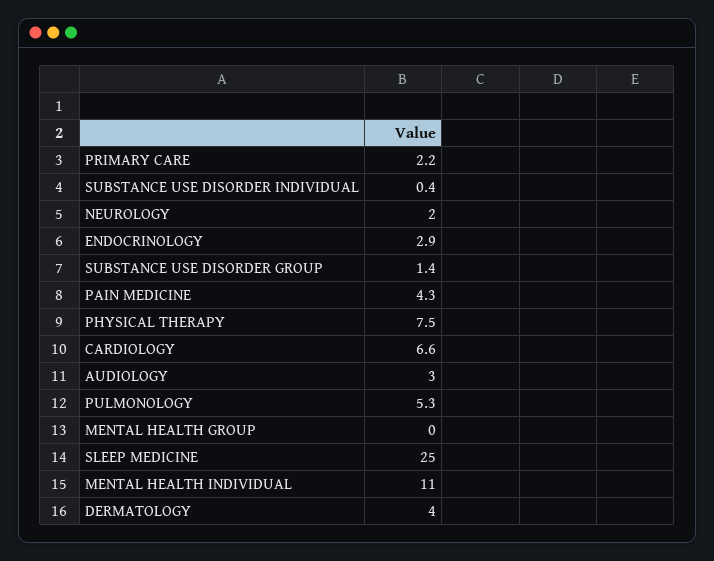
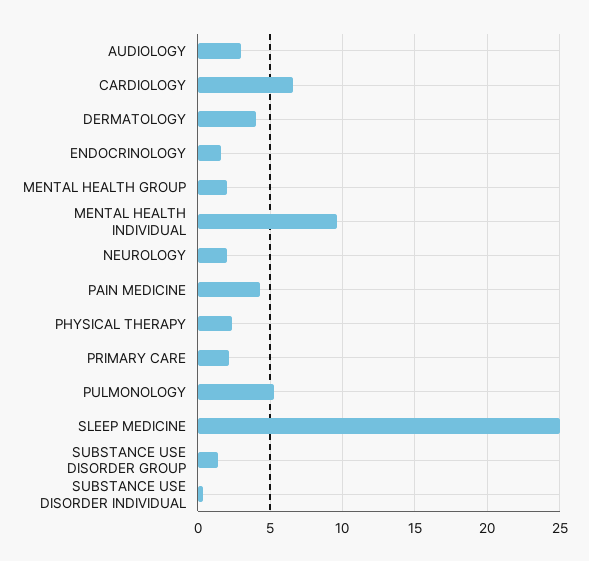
ENDOCRINOLOGY: 2.9 -> 1.5
PHYSICAL THERAPY: 7.5 -> 2.5
MENTAL HEALTH GROUP: 0 -> 2
MENTAL HEALTH INDIVIDUAL: 11 -> 9.5

